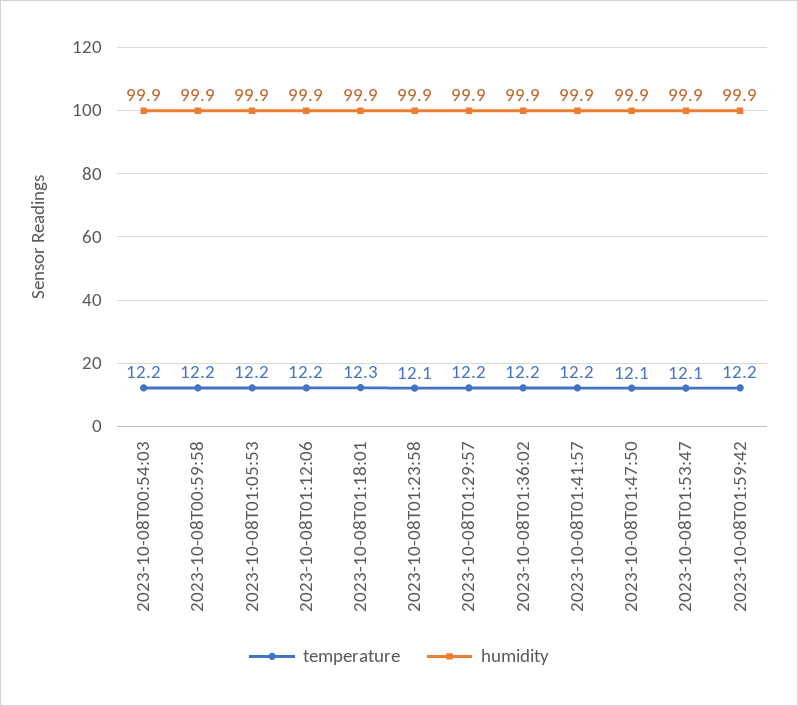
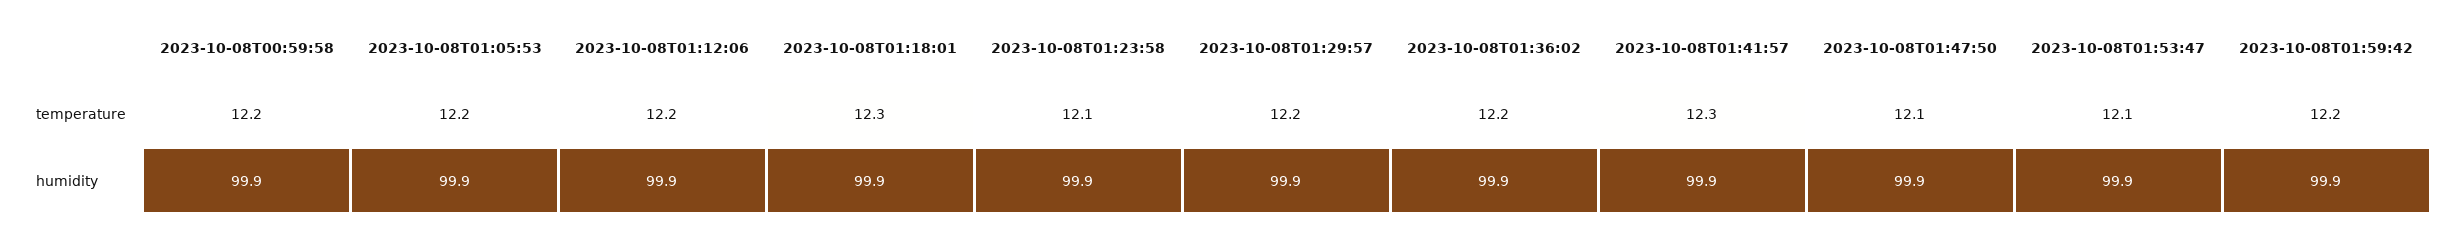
temperature, 2023-10-08T00:54:03: 12.2 -> none
humidity, 2023-10-08T00:54:03: 99.9 -> none
temperature, 2023-10-08T01:41:57: 12.2 -> 12.3

